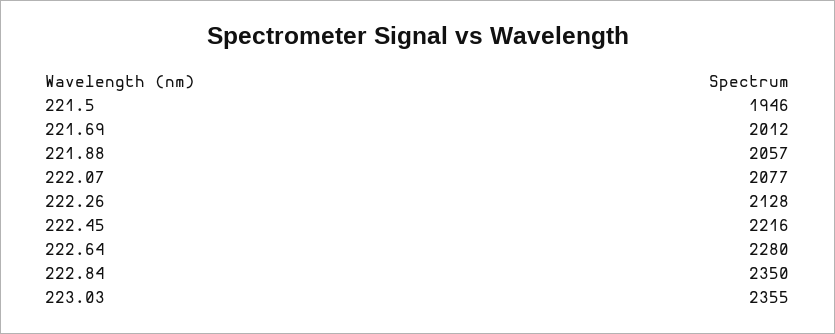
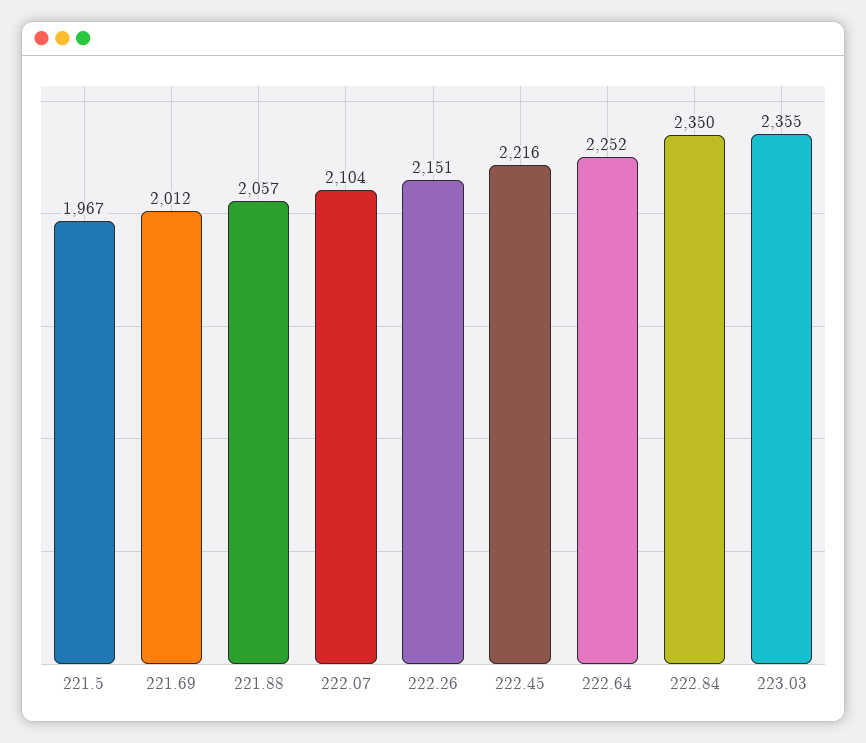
221.5: 1946 -> 1967
222.07: 2077 -> 2104
222.26: 2128 -> 2151
222.64: 2280 -> 2252

